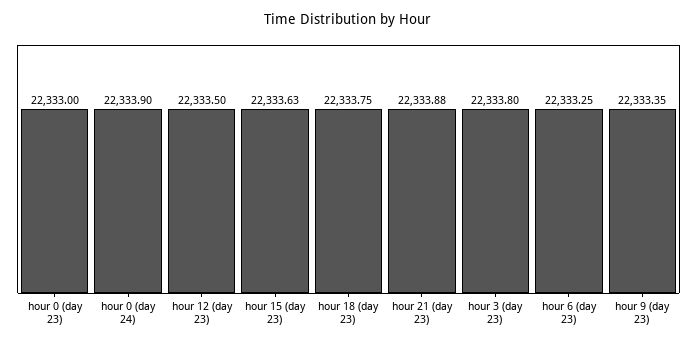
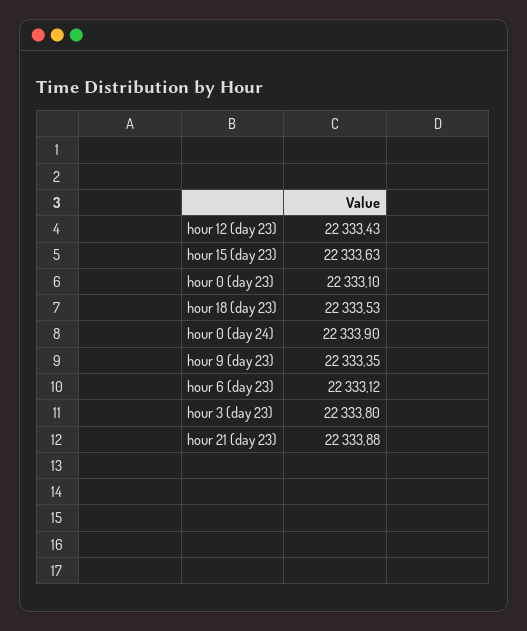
hour 0 (day 23): 22333 -> 22333.1
hour 12 (day 23): 22333.5 -> 22333.43
hour 18 (day 23): 22333.75 -> 22333.53
hour 6 (day 23): 22333.25 -> 22333.12

